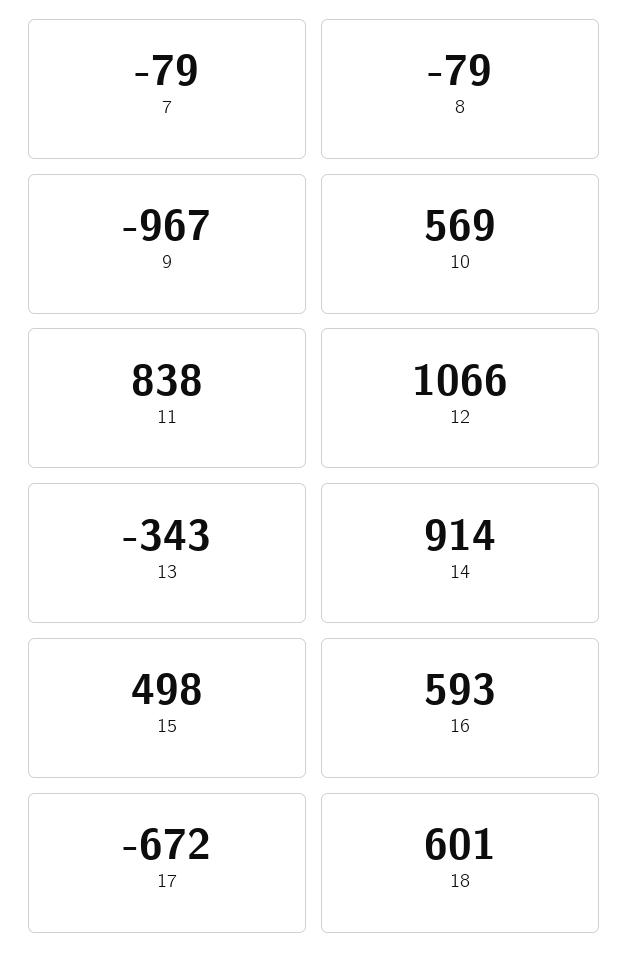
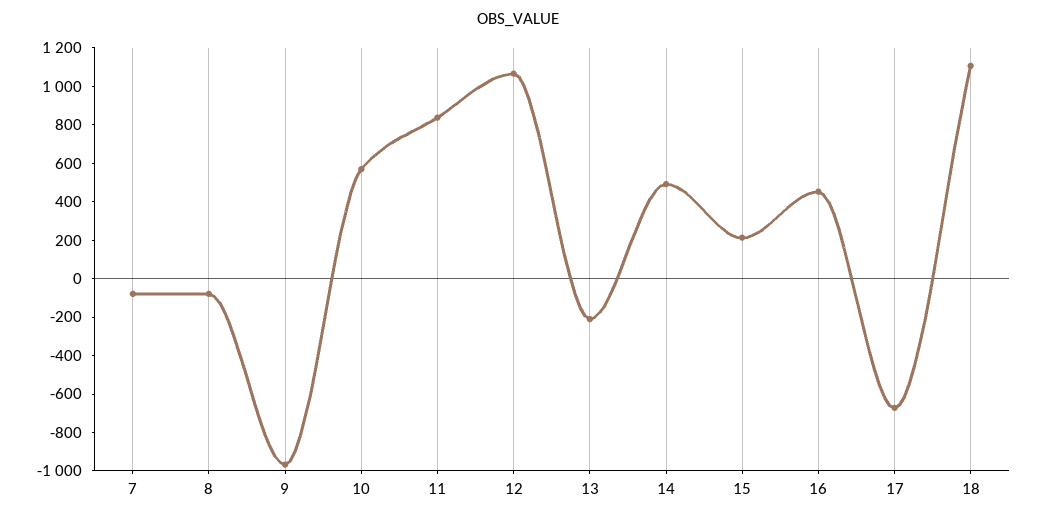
13: -343 -> -200
14: 914 -> 500
15: 498 -> 200
16: 593 -> 450
18: 601 -> 1100

